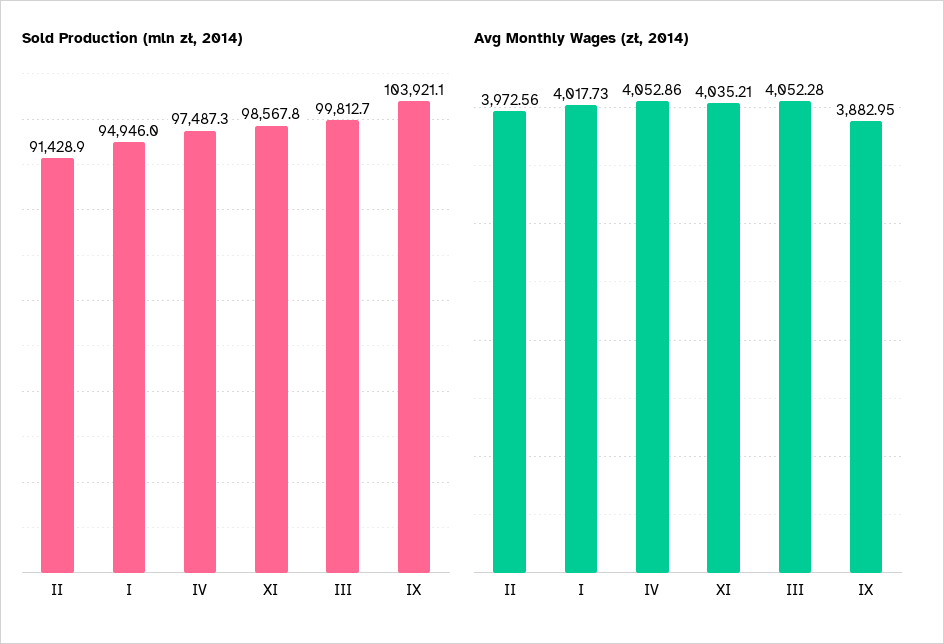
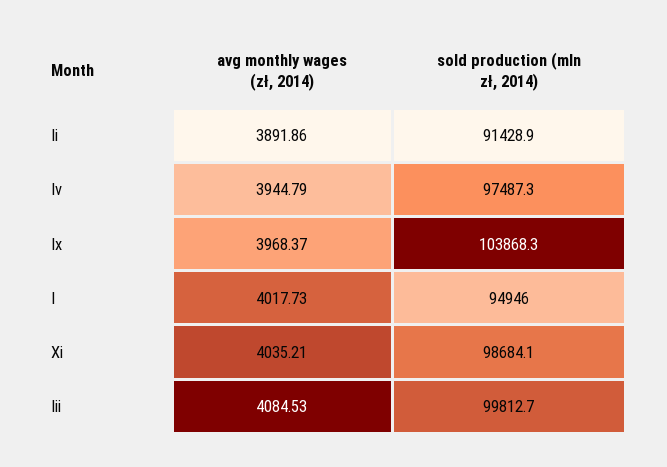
Sold Production (mln zł, 2014), XI: 98567.8 -> 98684.1
Sold Production (mln zł, 2014), IX: 103921.1 -> 103868.3
Avg Monthly Wages (zł, 2014), II: 3972.56 -> 3891.86
Avg Monthly Wages (zł, 2014), IV: 4052.86 -> 3944.79
Avg Monthly Wages (zł, 2014), III: 4052.28 -> 4084.53
Avg Monthly Wages (zł, 2014), IX: 3882.95 -> 3968.37

